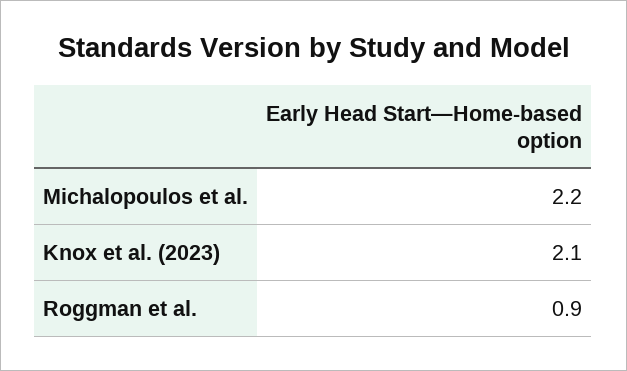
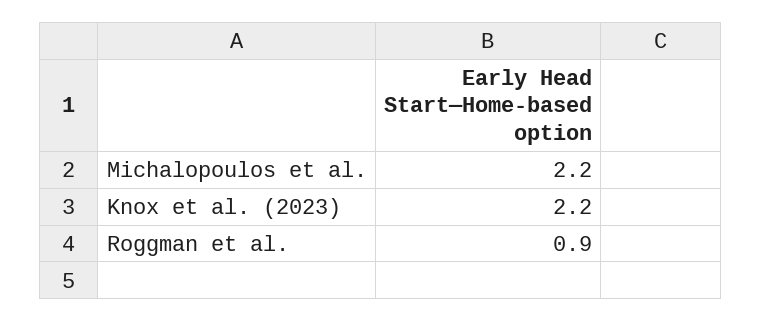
Knox et al. (2023): 2.1 -> 2.2

